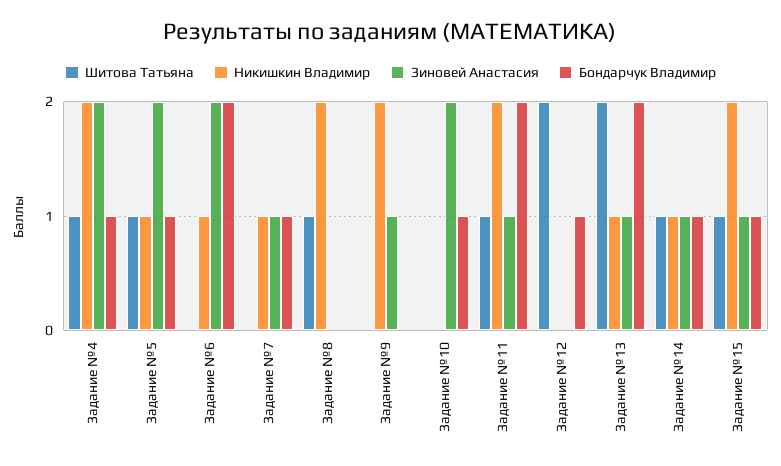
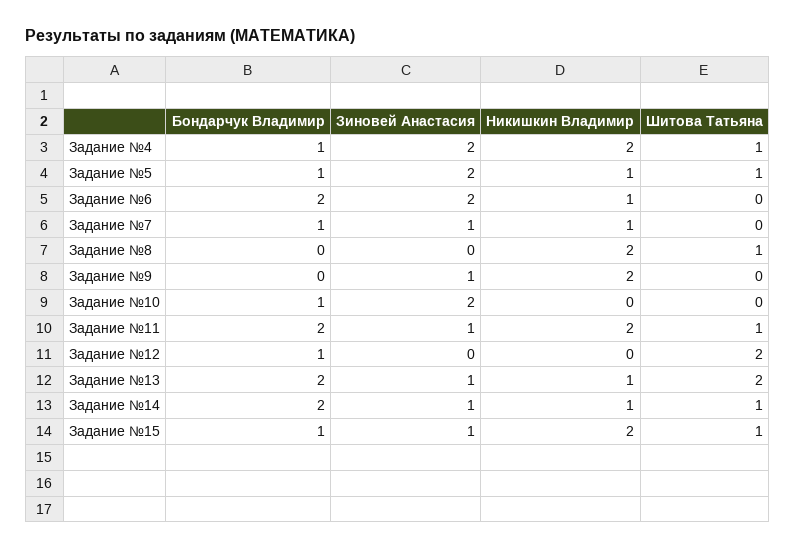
Бондарчук Владимир, Задание №14: 1 -> 2

